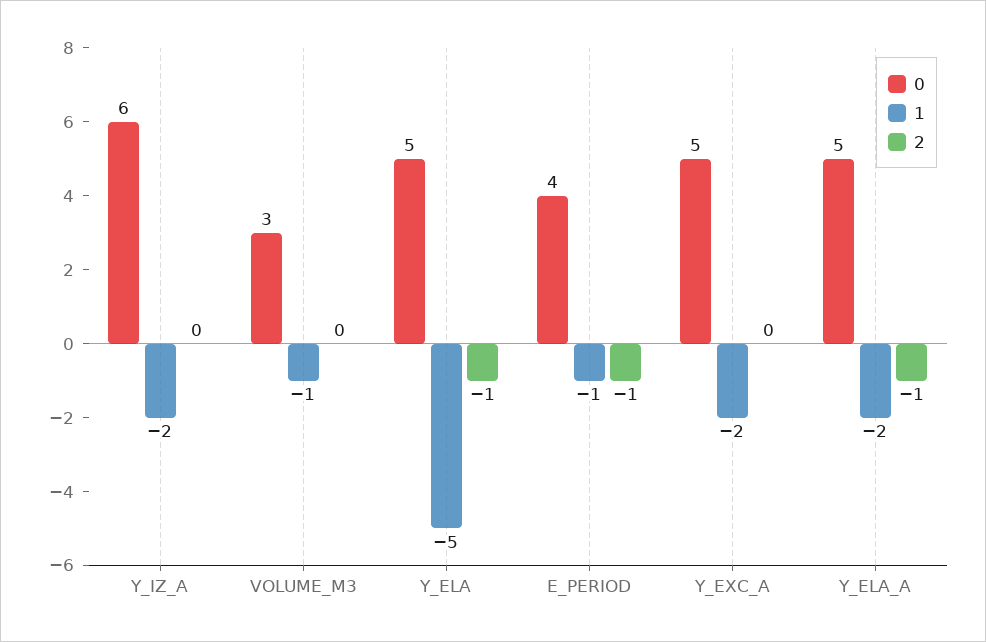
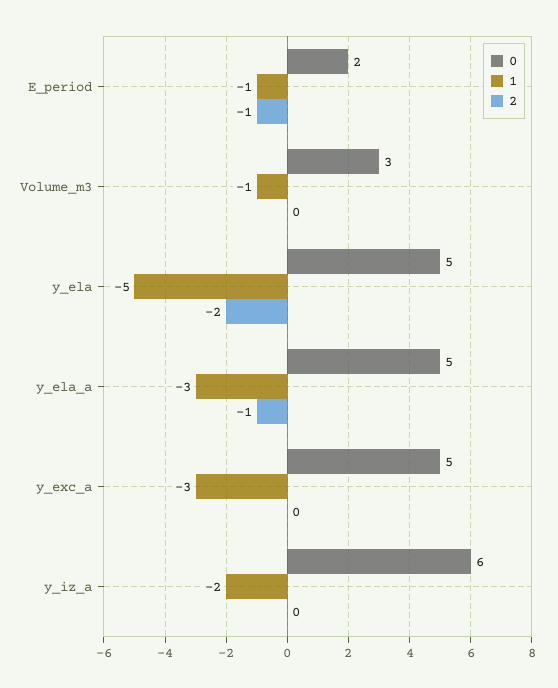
2, Y_ELA: -1 -> -2
0, E_PERIOD: 4 -> 2
1, Y_EXC_A: -2 -> -3
1, Y_ELA_A: -2 -> -3

